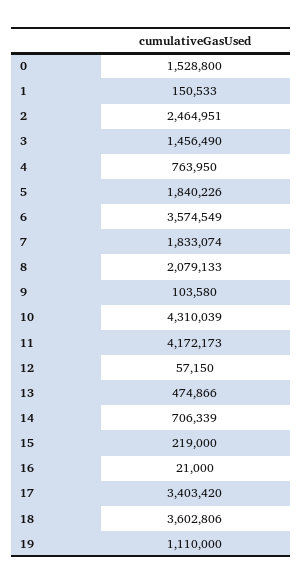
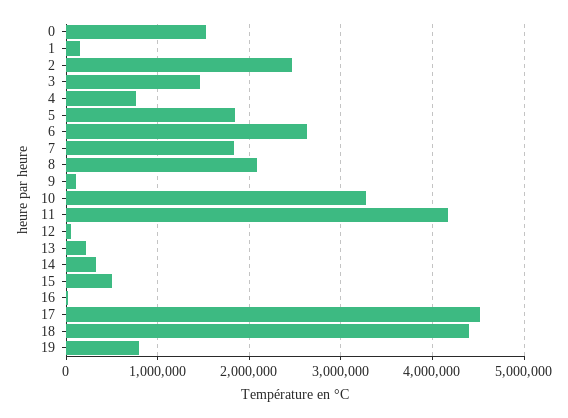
6: 3574549 -> 2600000
10: 4310039 -> 3300000
13: 474866 -> 200000
14: 706339 -> 300000
15: 219000 -> 500000
17: 3403420 -> 4500000
18: 3602806 -> 4400000
19: 1110000 -> 800000

